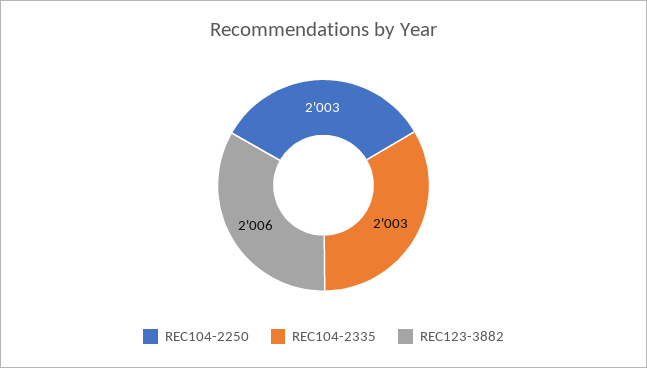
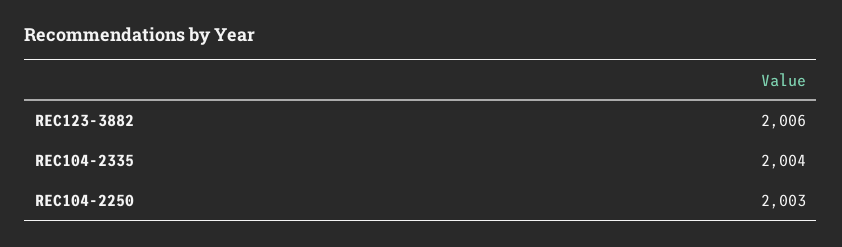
REC104-2335: 2003 -> 2004

